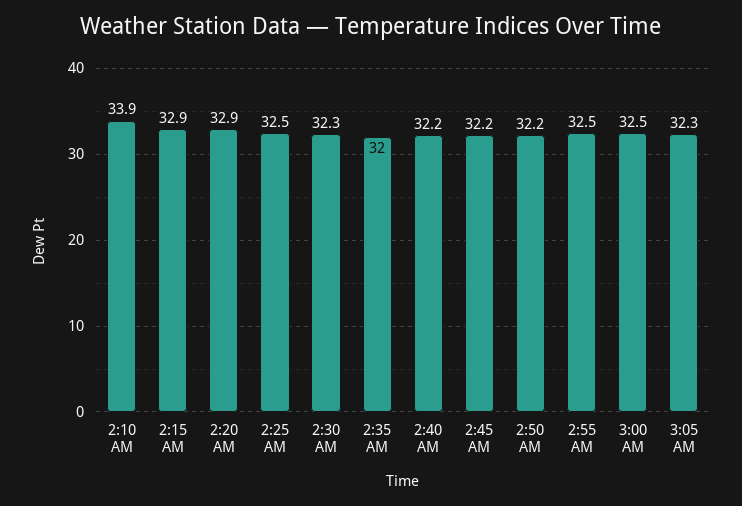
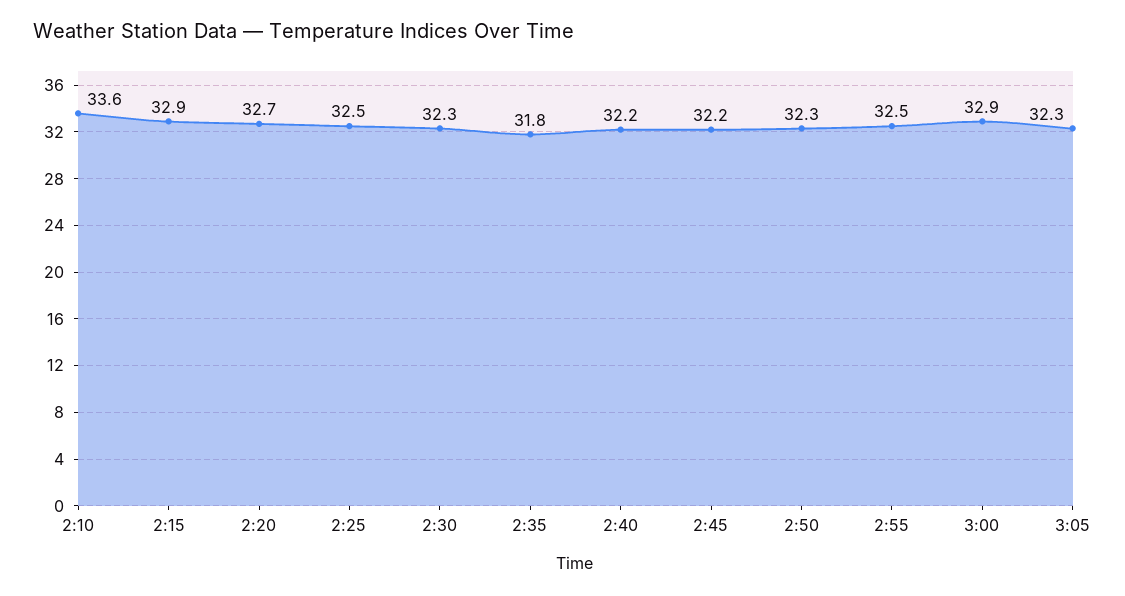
2:10 AM: 33.9 -> 33.6
2:20 AM: 32.9 -> 32.7
2:35 AM: 32 -> 31.8
2:50 AM: 32.2 -> 32.3
3:00 AM: 32.5 -> 32.9

